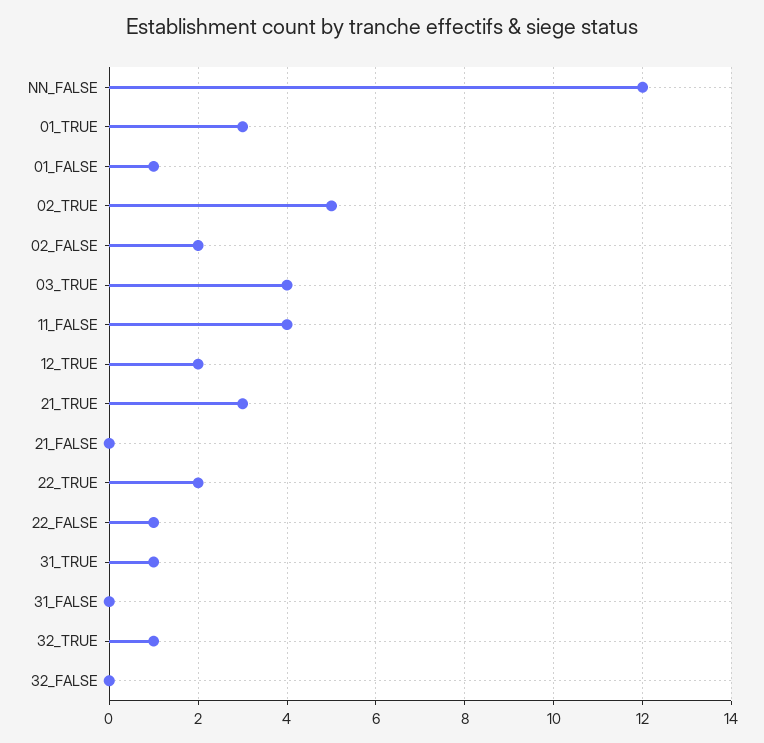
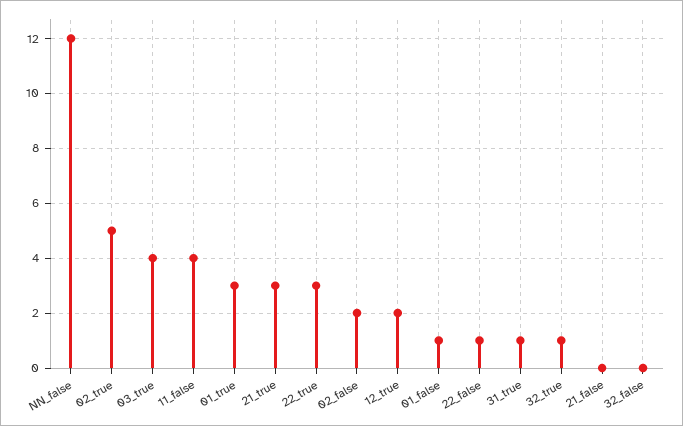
22_TRUE: 2 -> 3
31_FALSE: 0 -> none

